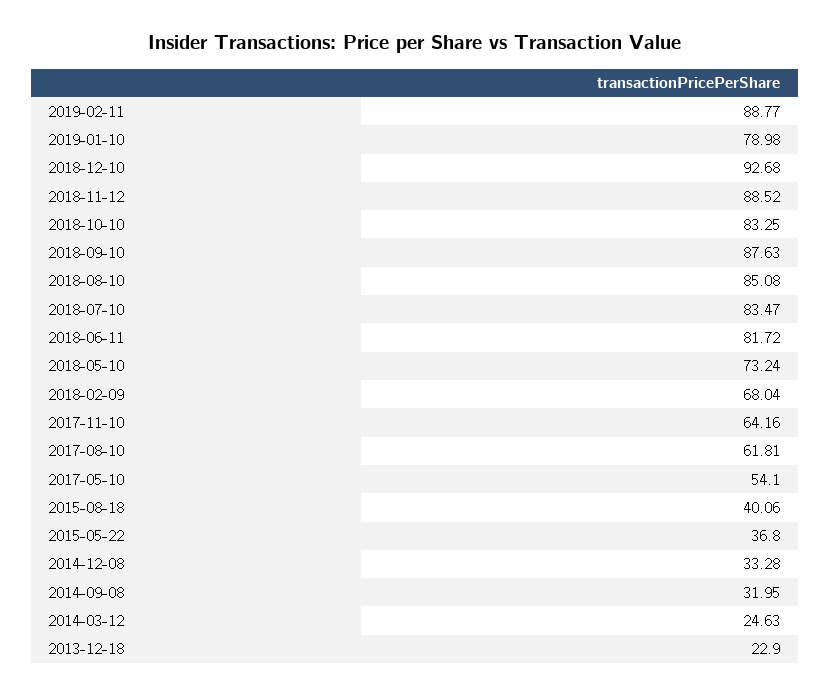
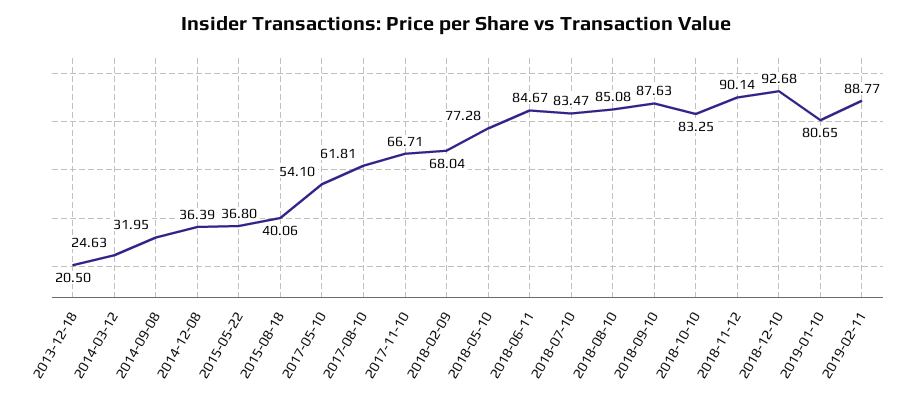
2019-01-10: 78.98 -> 80.65
2018-11-12: 88.52 -> 90.14
2018-06-11: 81.72 -> 84.67
2018-05-10: 73.24 -> 77.28
2017-11-10: 64.16 -> 66.71
2014-12-08: 33.28 -> 36.39
2013-12-18: 22.9 -> 20.5

